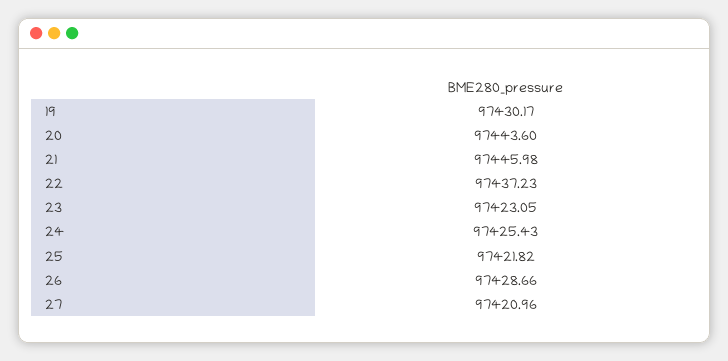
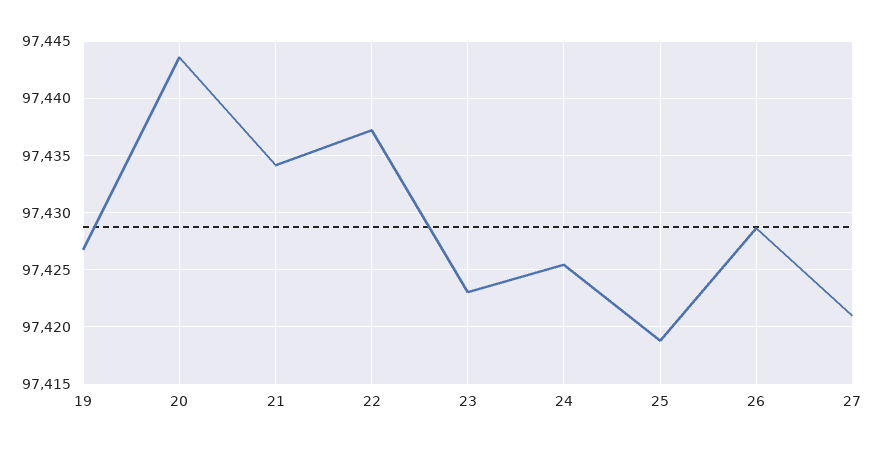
19: 97430.17 -> 97427
21: 97445.98 -> 97434
25: 97421.82 -> 97419

